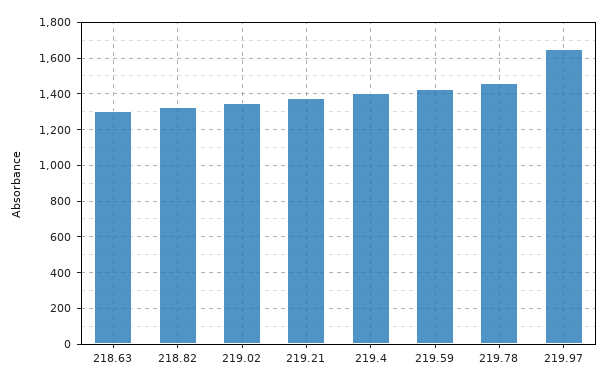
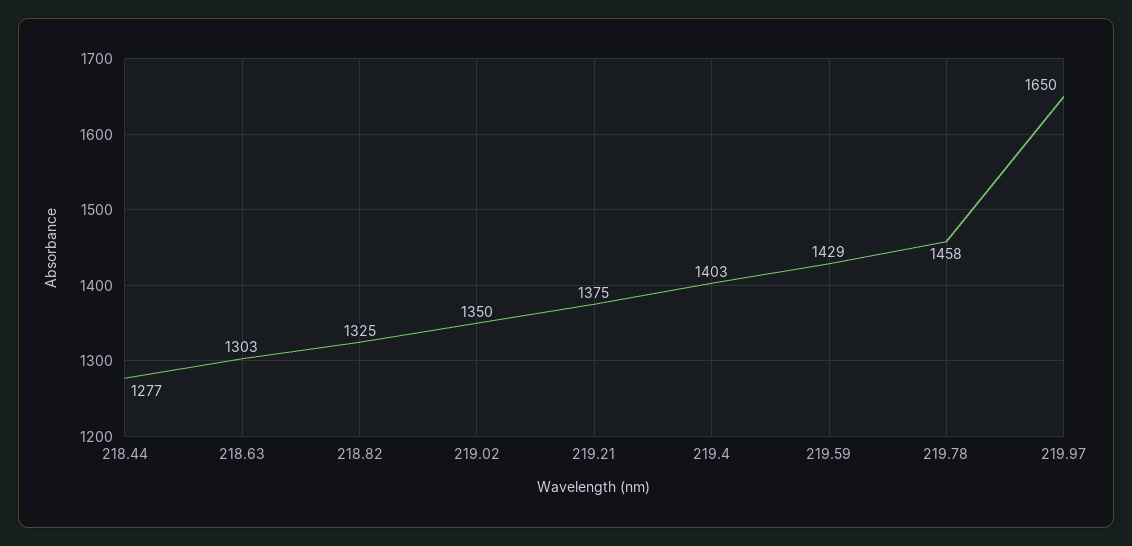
218.44: none -> 1277

